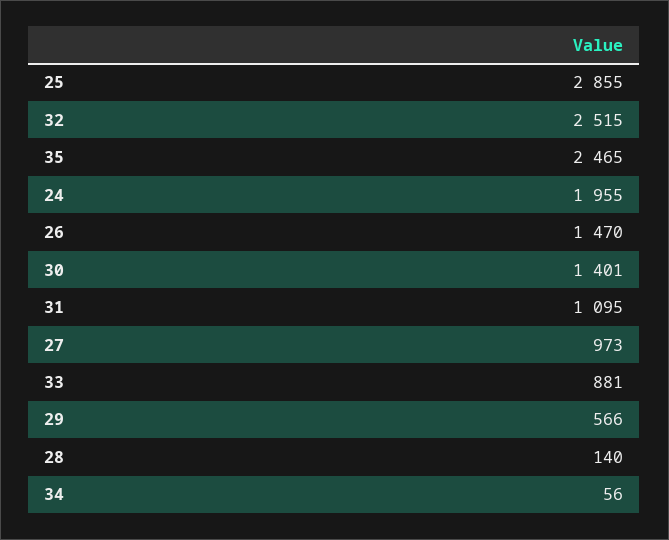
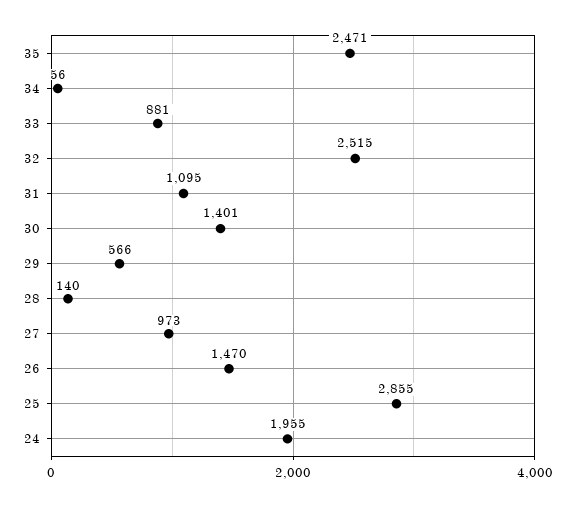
35: 2465 -> 2471

